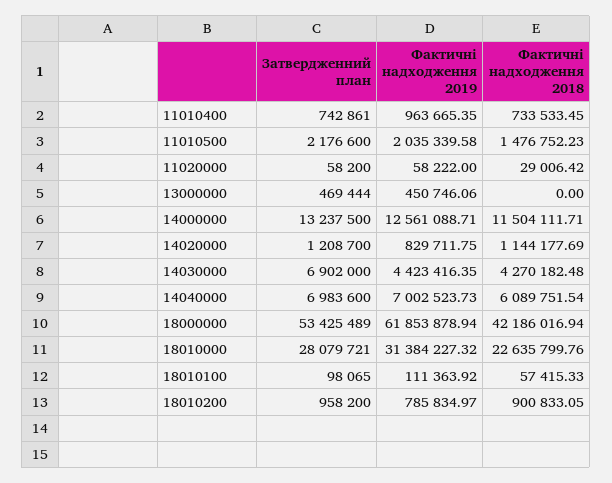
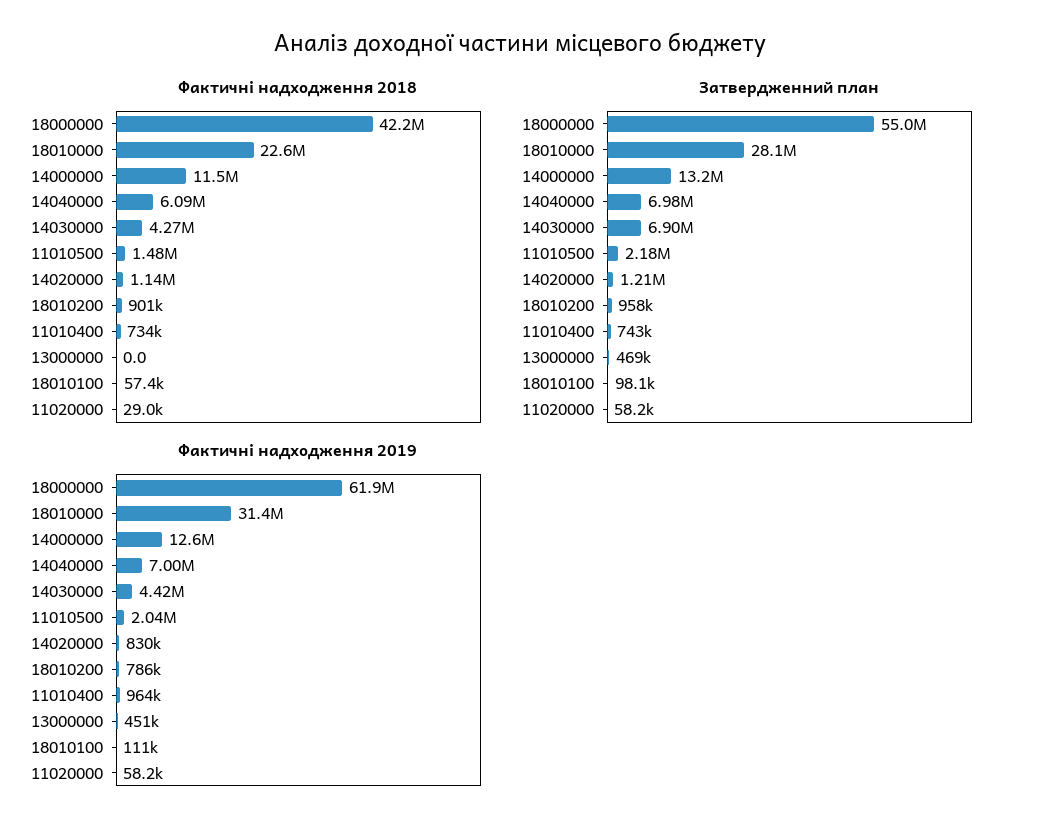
Затвердженний план, 18000000: 53425489 -> 55000000

